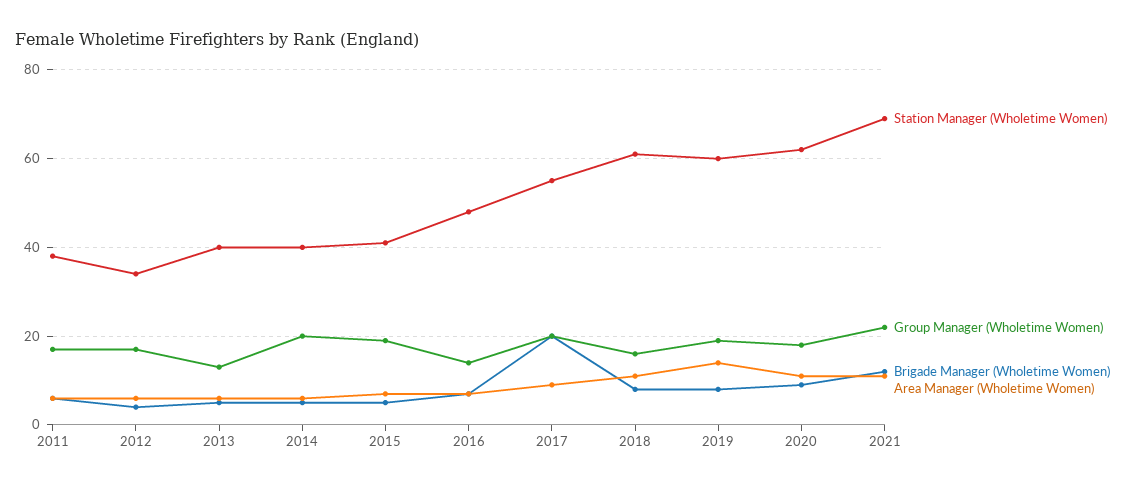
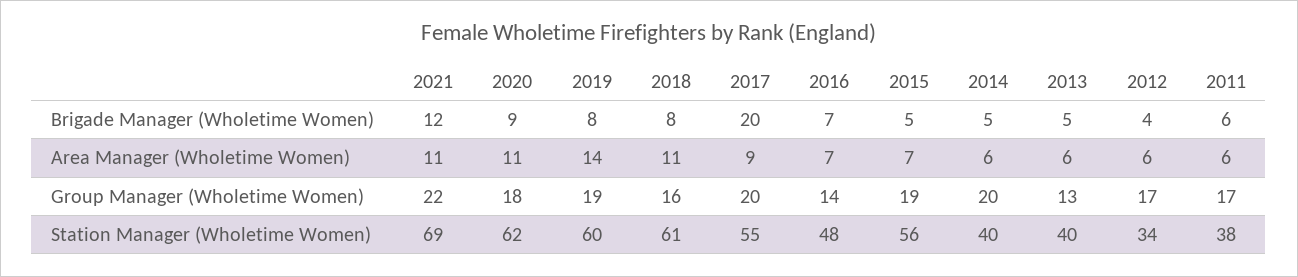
Station Manager (Wholetime Women), 2015: 40 -> 56

